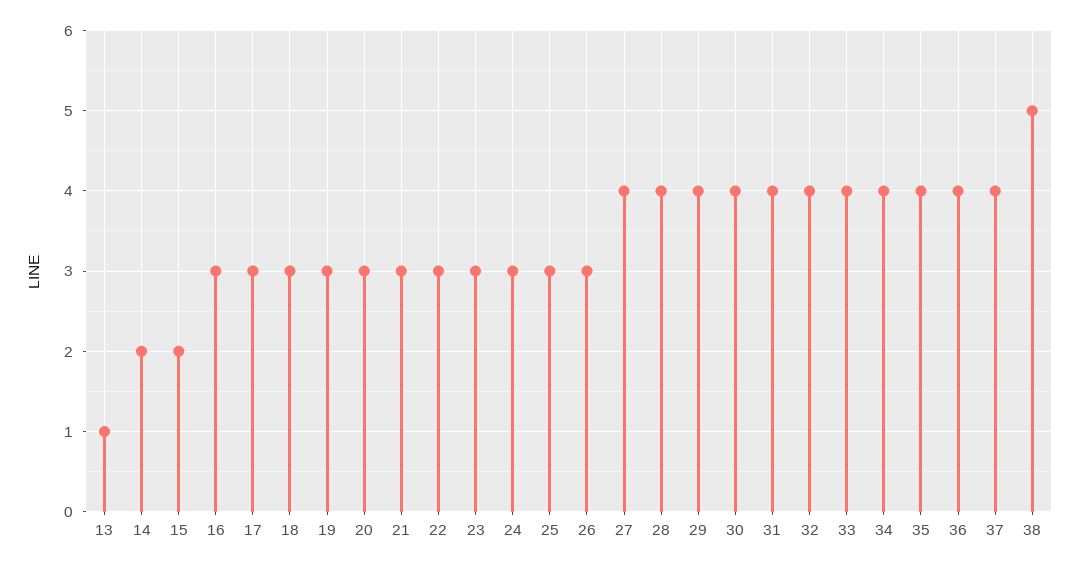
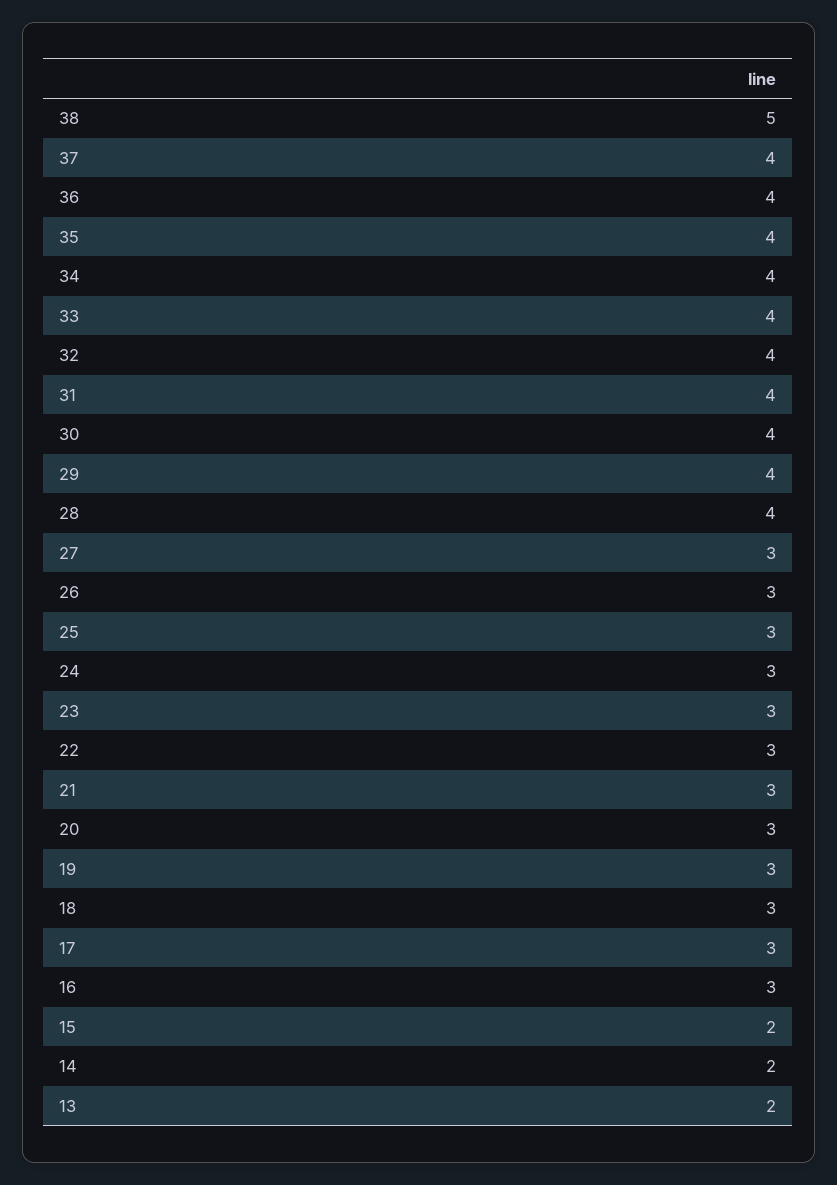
13: 1 -> 2
27: 4 -> 3

